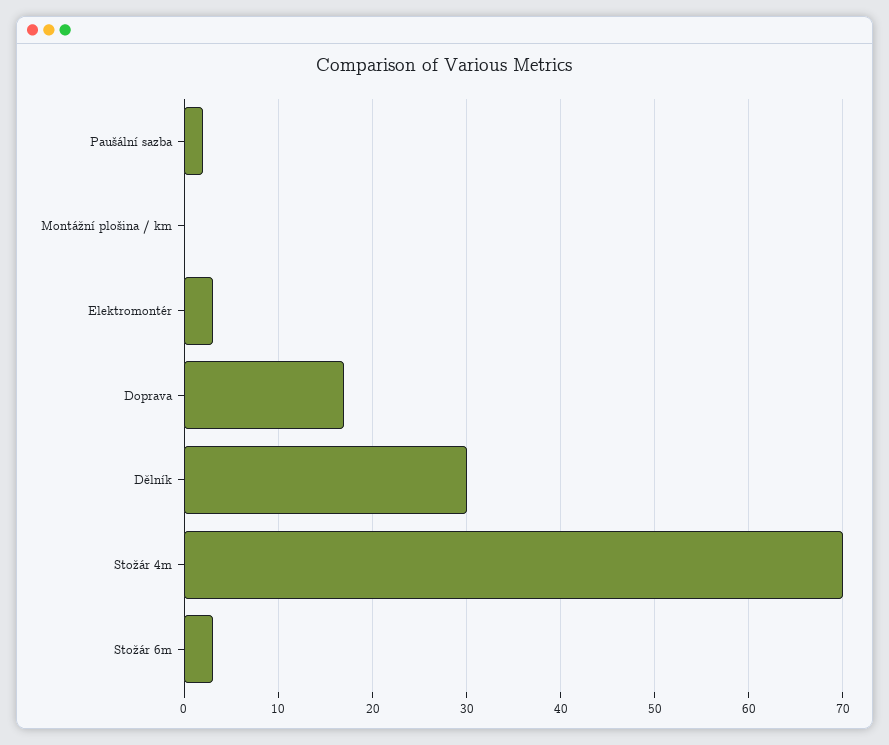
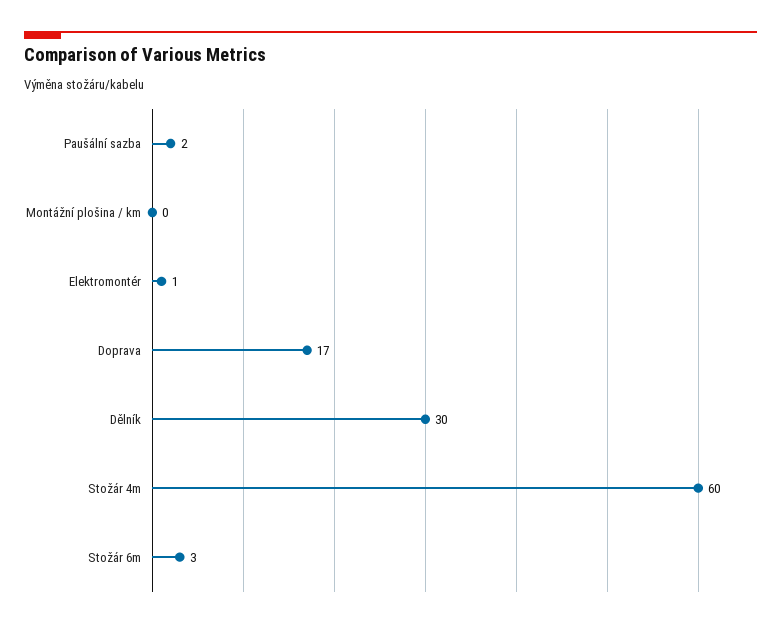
Elektromontér: 3 -> 1
Stožár 4m: 70 -> 60

